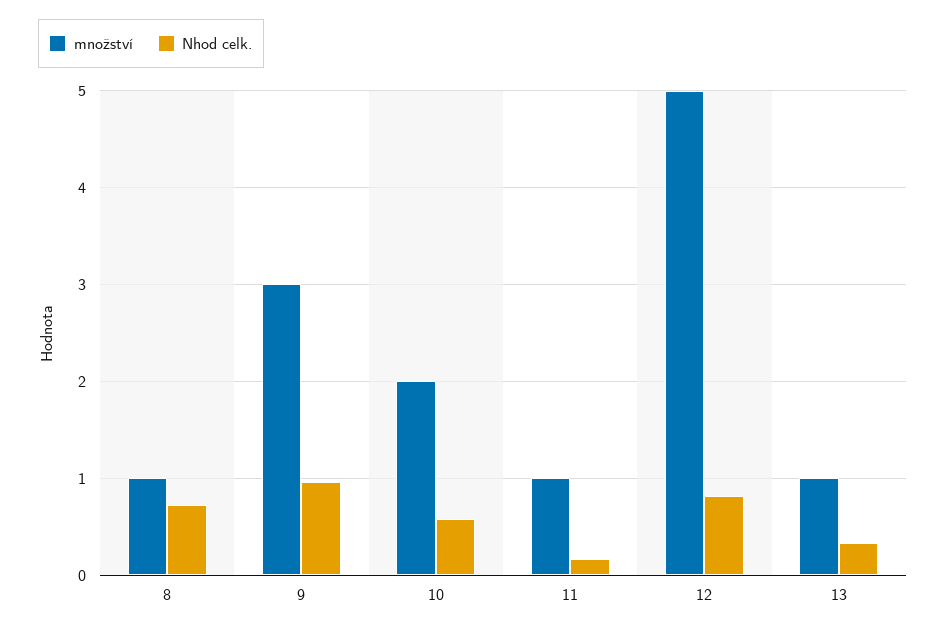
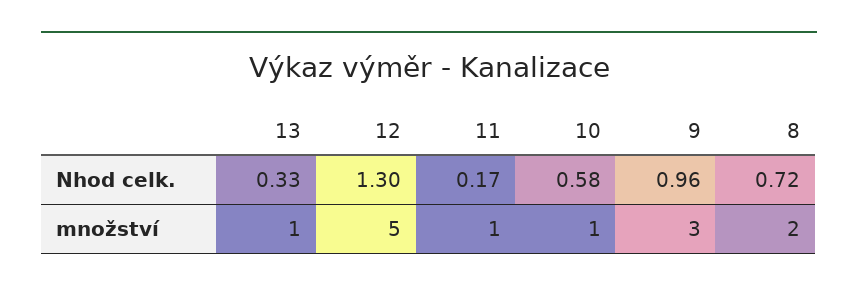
množství, 8: 1 -> 2
množství, 10: 2 -> 1
Nhod celk., 12: 0.8 -> 1.3

